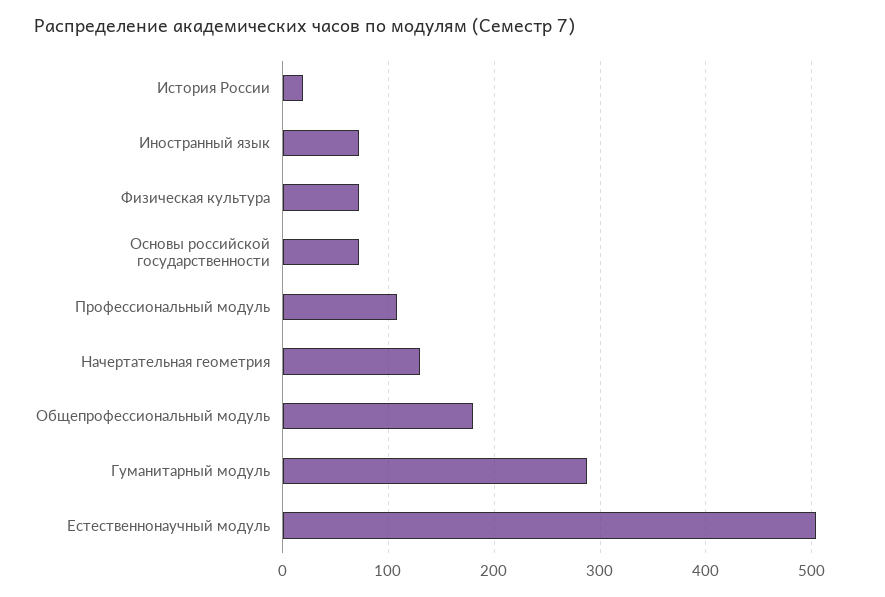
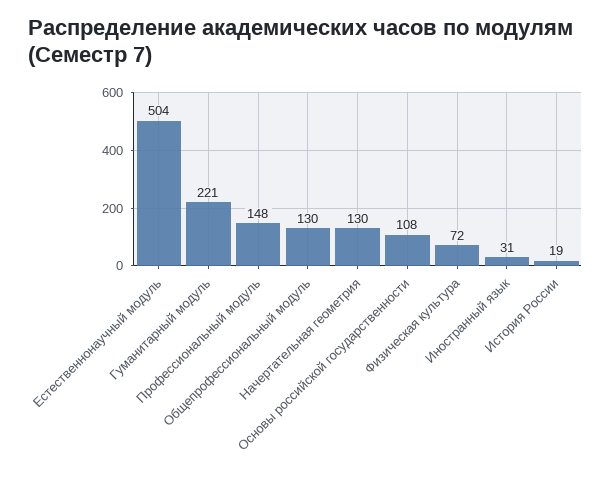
Иностранный язык: 70 -> 31
Основы российской государственности: 70 -> 108
Профессиональный модуль: 110 -> 148
Общепрофессиональный модуль: 180 -> 130
Гуманитарный модуль: 290 -> 221

